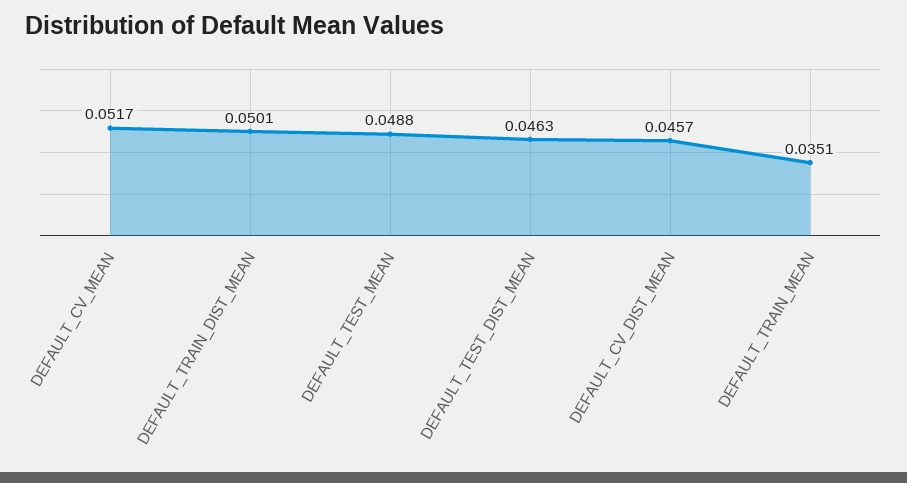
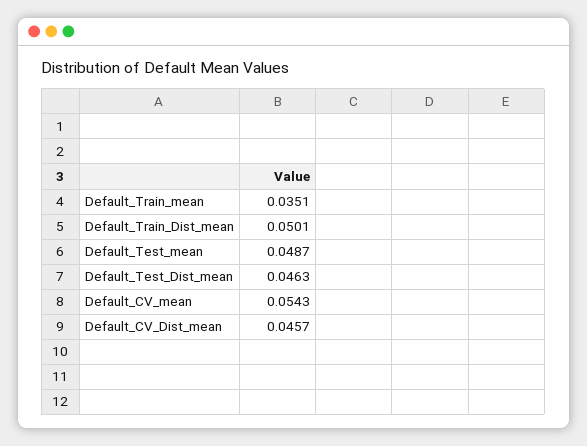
DEFAULT_CV_MEAN: 0.0517 -> 0.0543
DEFAULT_TEST_MEAN: 0.0488 -> 0.0487

